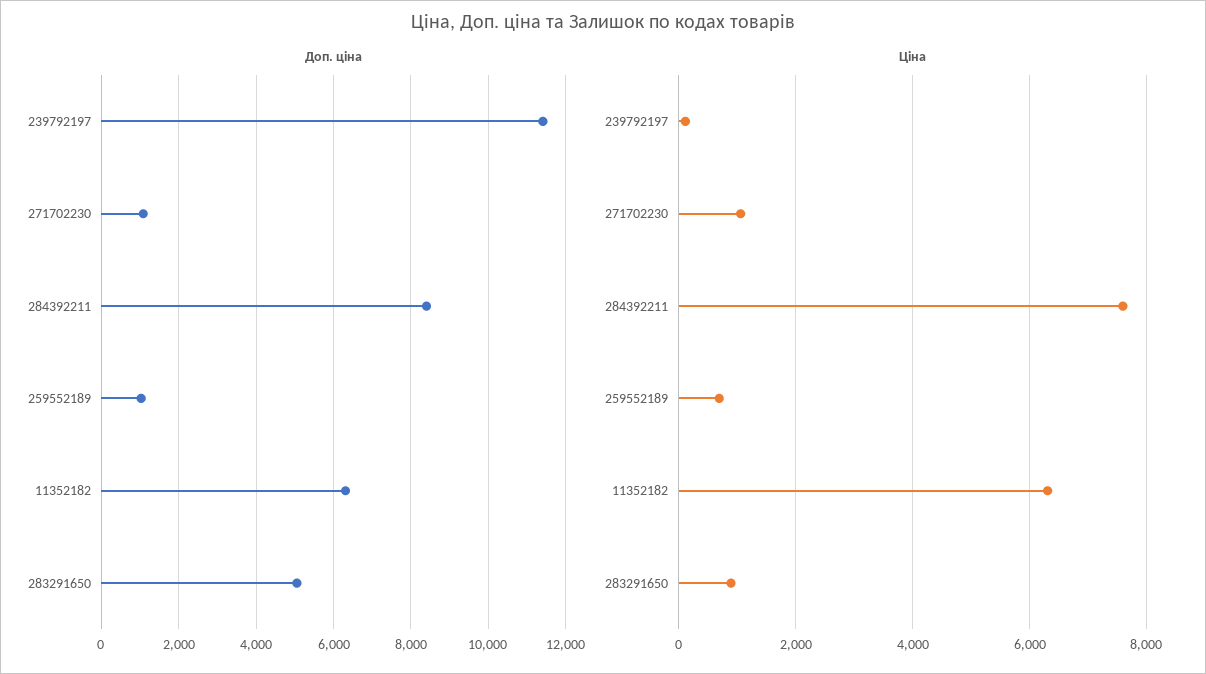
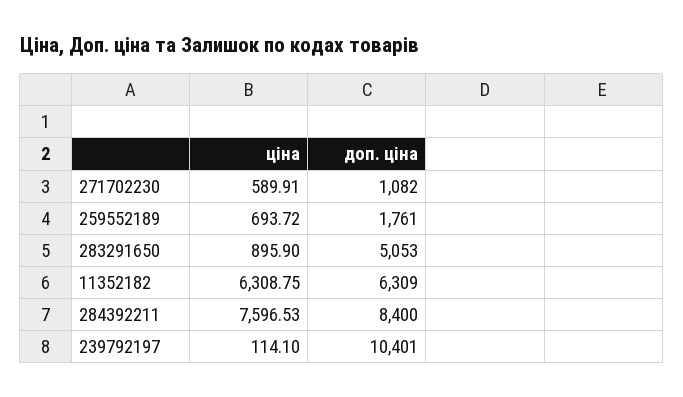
Доп. ціна, 239792197: 11400 -> 10401
Доп. ціна, 259552189: 1000 -> 1761
Ціна, 271702230: 1000 -> 589.91

